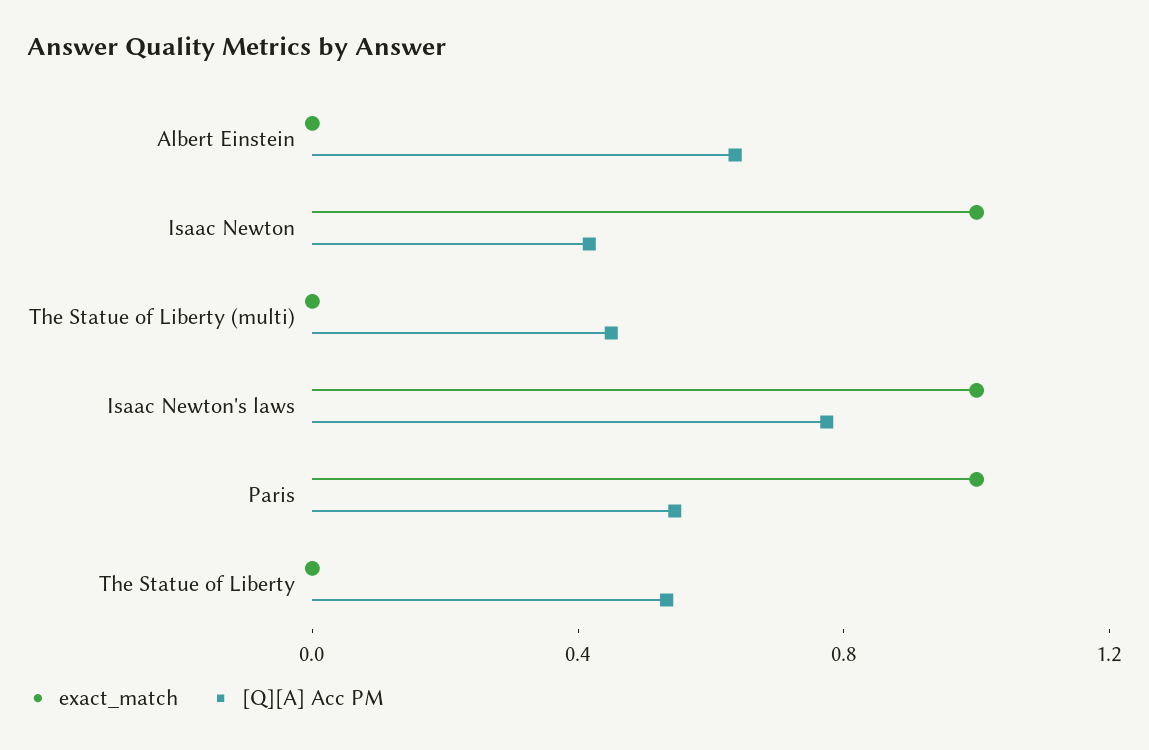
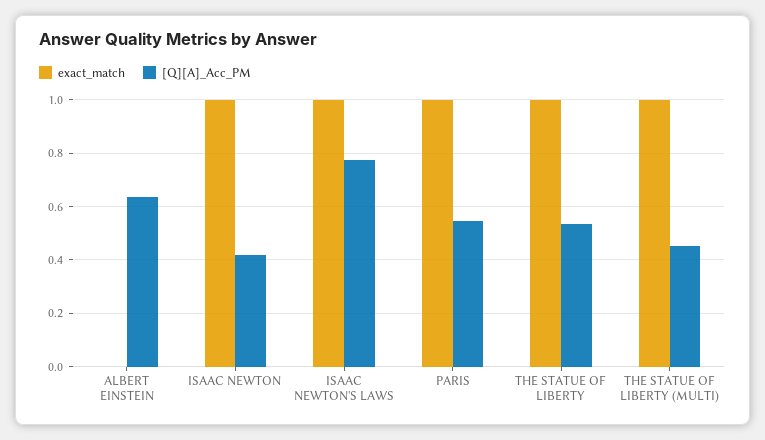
exact_match, The Statue of Liberty (multi): 0 -> 1
exact_match, The Statue of Liberty: 0 -> 1

